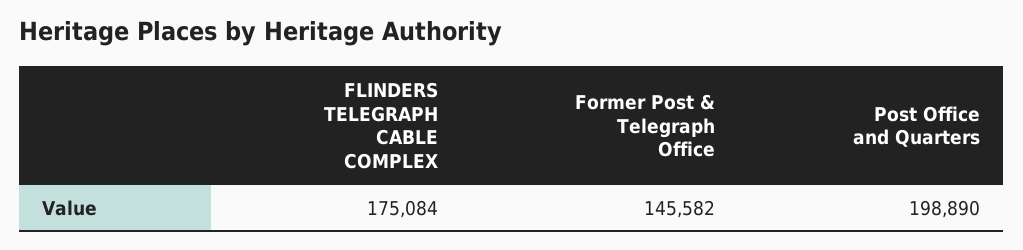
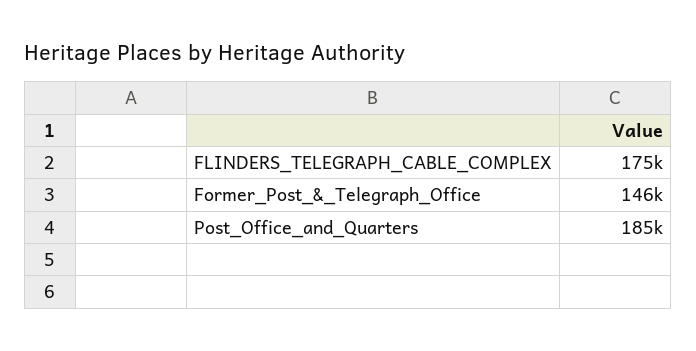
Post Office and Quarters: 198890 -> 185000

